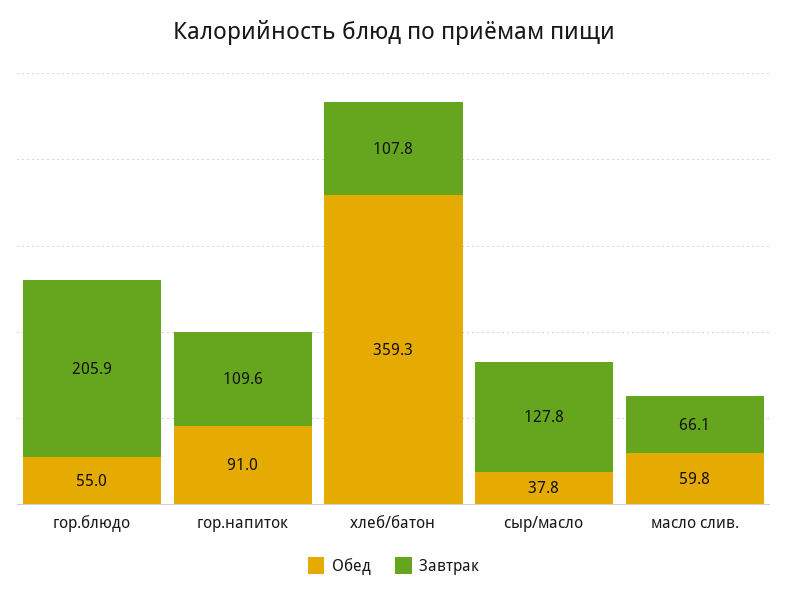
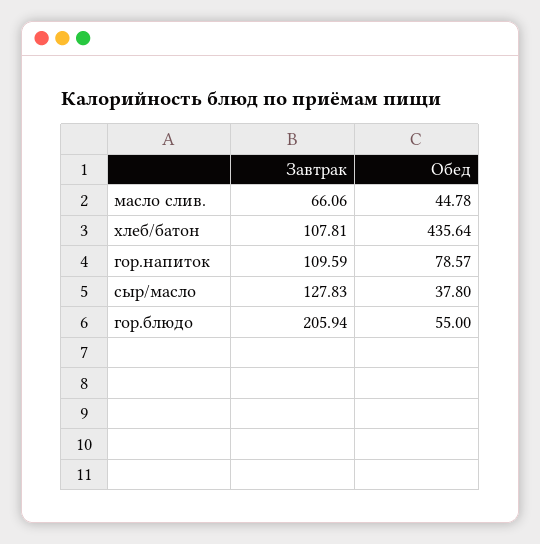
Обед, гор.напиток: 91 -> 78.57
Обед, хлеб/батон: 359.3 -> 435.64
Обед, масло слив.: 59.8 -> 44.78

